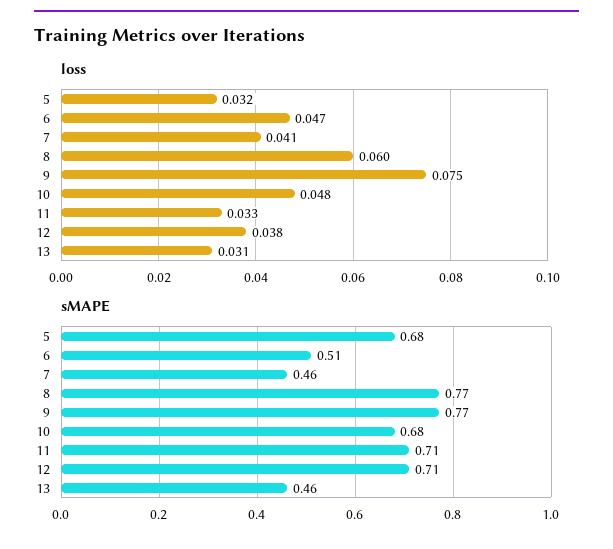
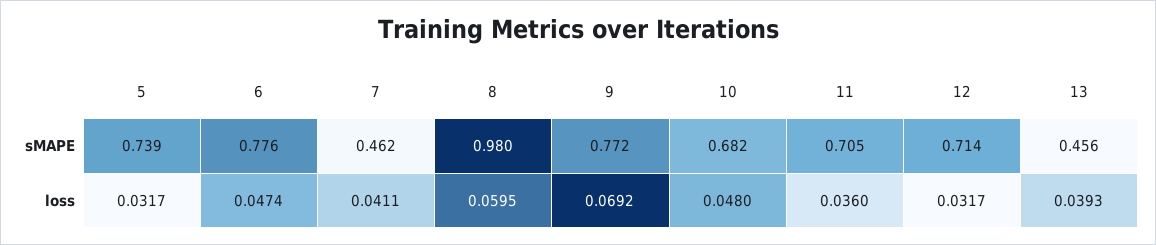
loss, 9: 0.075 -> 0.0692
loss, 11: 0.033 -> 0.036
loss, 12: 0.038 -> 0.0317
loss, 13: 0.031 -> 0.0393
sMAPE, 5: 0.68 -> 0.739
sMAPE, 6: 0.51 -> 0.776
sMAPE, 8: 0.77 -> 0.98

